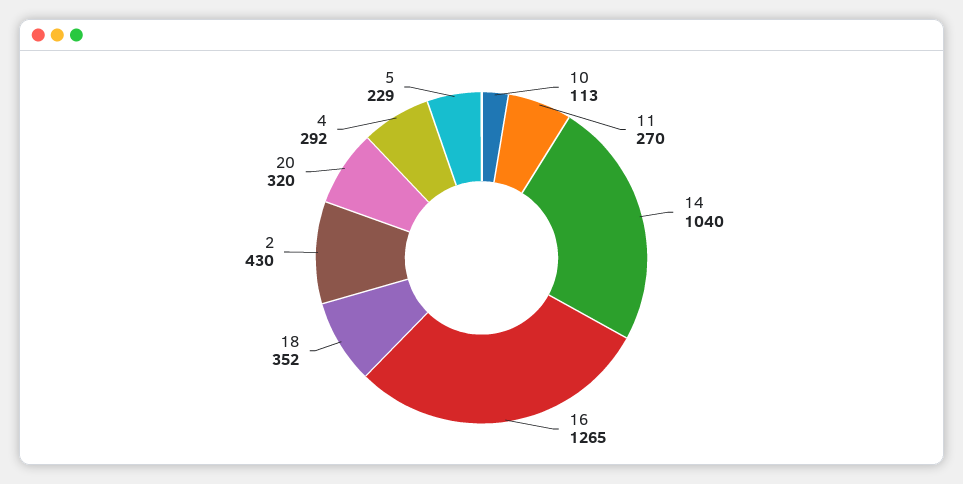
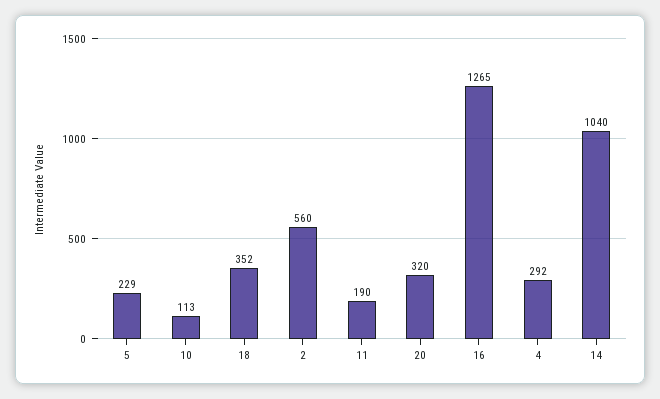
11: 270 -> 190
2: 430 -> 560

